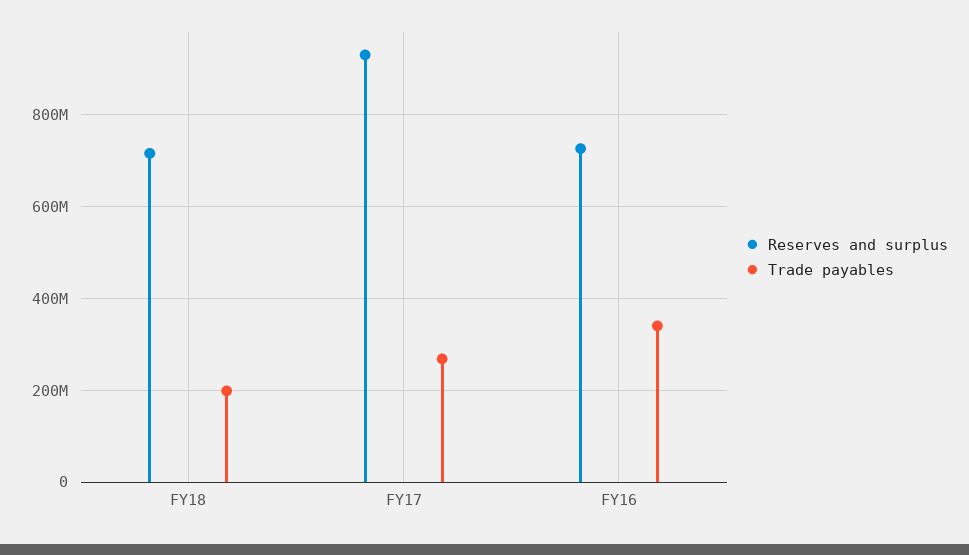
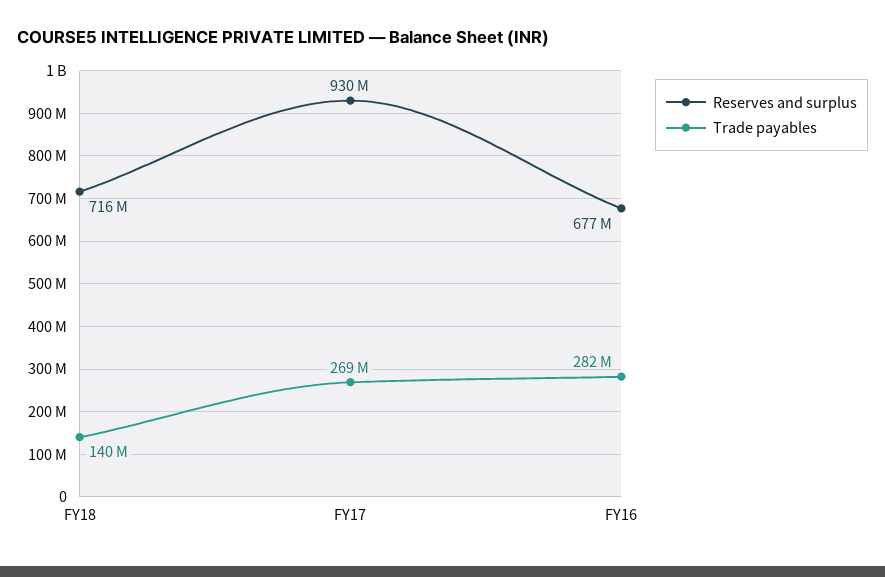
Trade payables, FY18: 200000000 -> 140000000
Reserves and surplus, FY16: 720000000 -> 677000000
Trade payables, FY16: 340000000 -> 282000000

